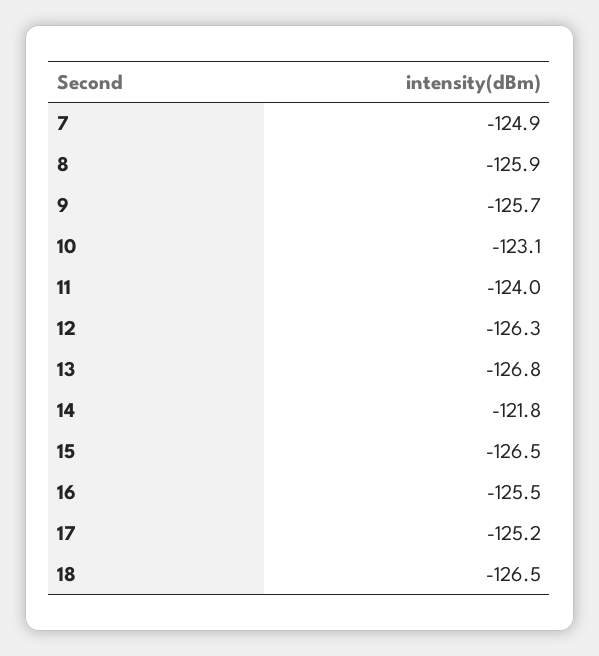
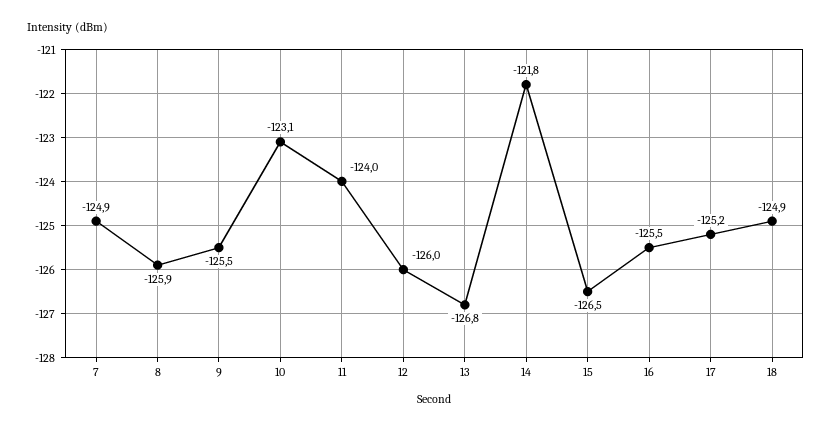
9: -125.7 -> -125.5
12: -126.3 -> -126
18: -126.5 -> -124.9

